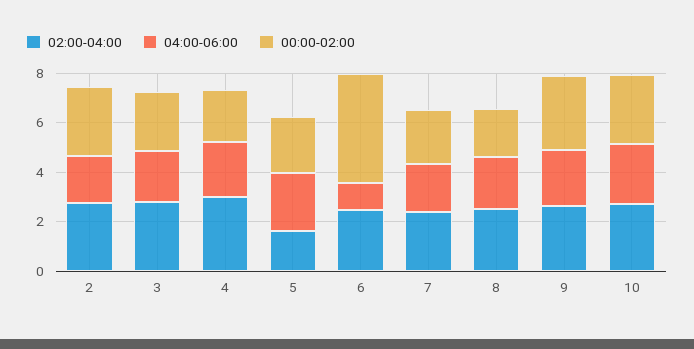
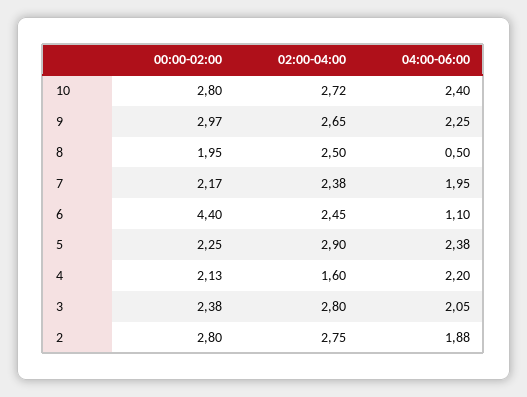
02:00-04:00, 4: 3 -> 1.6
02:00-04:00, 5: 1.5 -> 2.9
04:00-06:00, 8: 2 -> 0.5

